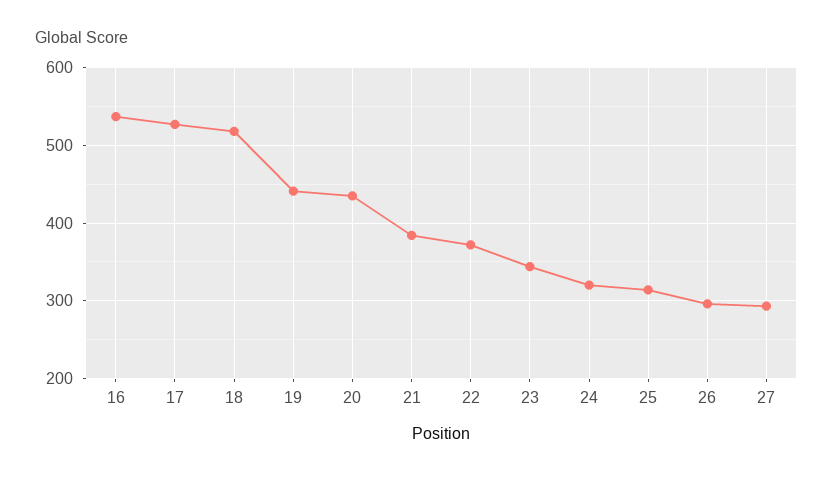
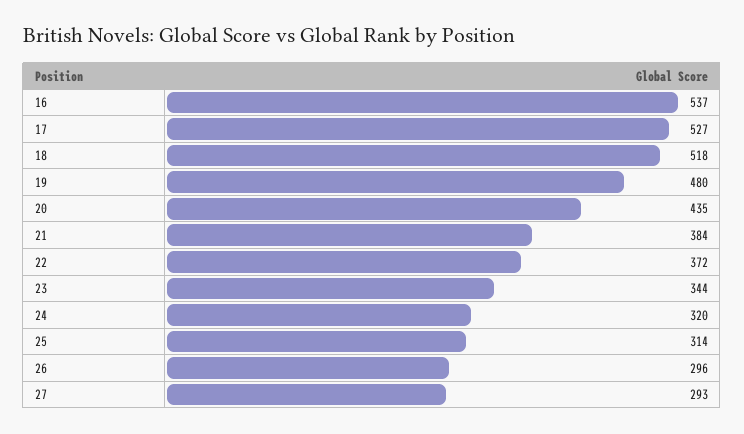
19: 440 -> 480

